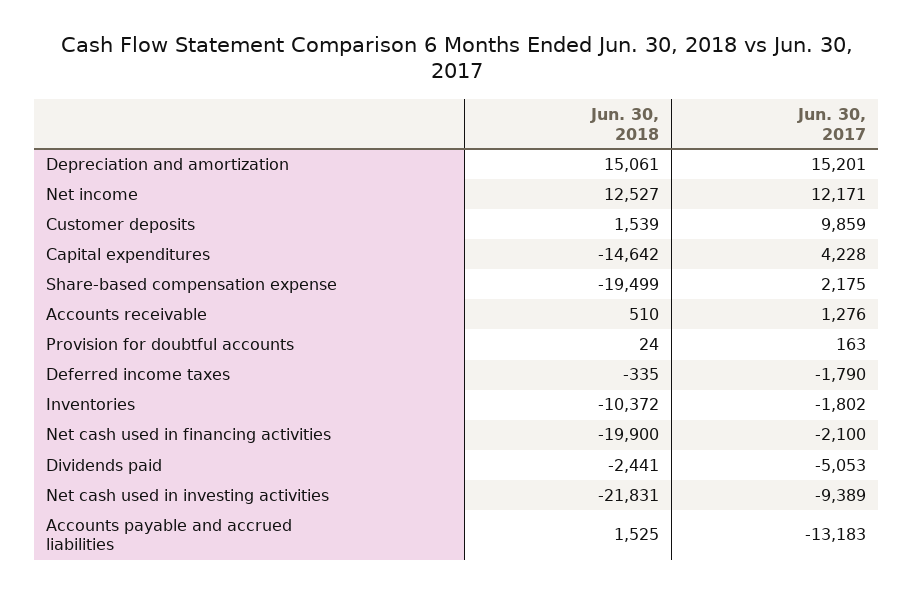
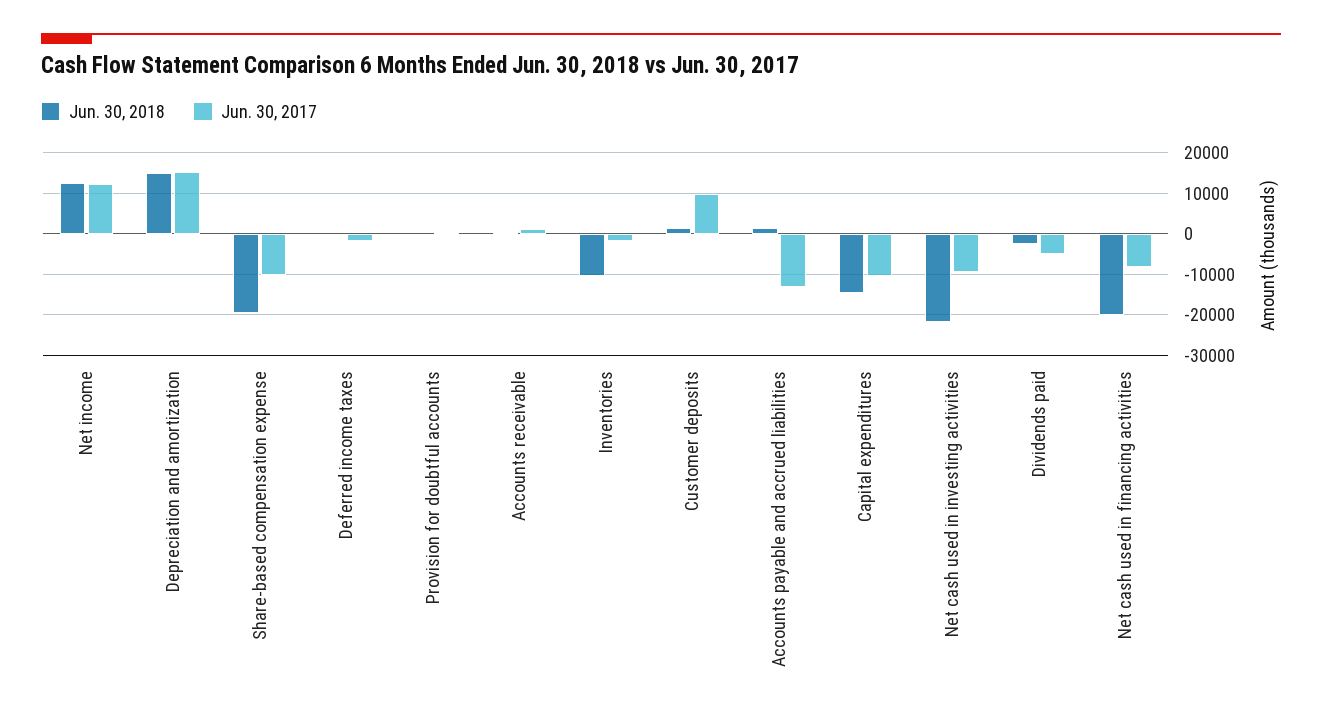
Jun. 30, 2017, Capital expenditures: 4228 -> -10000
Jun. 30, 2017, Share-based compensation expense: 2175 -> -10000
Jun. 30, 2017, Net cash used in financing activities: -2100 -> -8000

